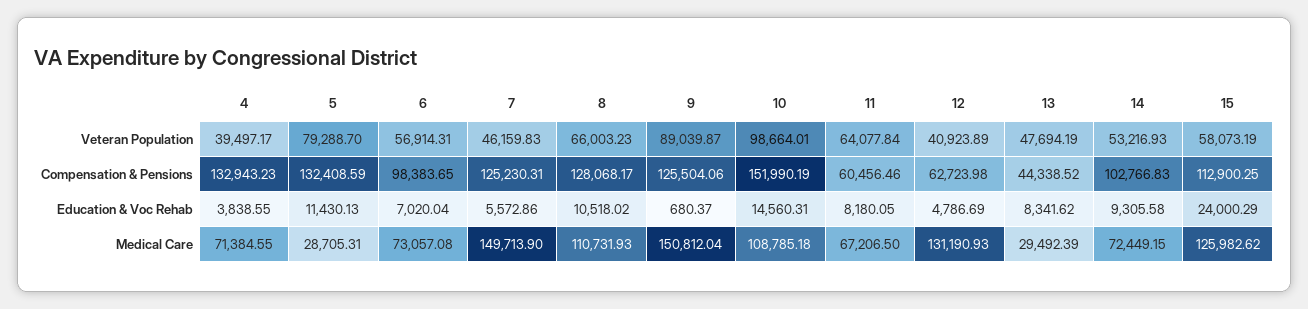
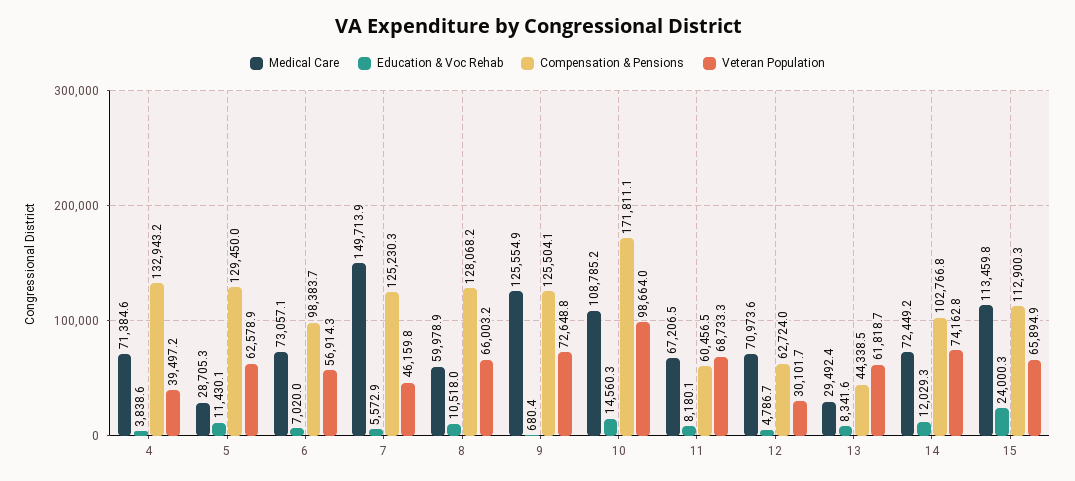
Veteran Population, 5: 79288.7 -> 62578.9
Veteran Population, 9: 89039.87 -> 72648.8
Veteran Population, 11: 64077.84 -> 68733.3
Veteran Population, 12: 40923.89 -> 30101.7
Veteran Population, 13: 47694.19 -> 61818.7
Veteran Population, 14: 53216.93 -> 74162.8
Veteran Population, 15: 58073.19 -> 65894.9
Compensation & Pensions, 5: 132408.59 -> 129450
Compensation & Pensions, 10: 151990.19 -> 171811.1
Education & Voc Rehab, 14: 9305.58 -> 12029.3
Medical Care, 8: 110731.93 -> 59978.9
Medical Care, 9: 150812.04 -> 125554.9
Medical Care, 12: 131190.93 -> 70973.6
Medical Care, 15: 125982.62 -> 113459.8

